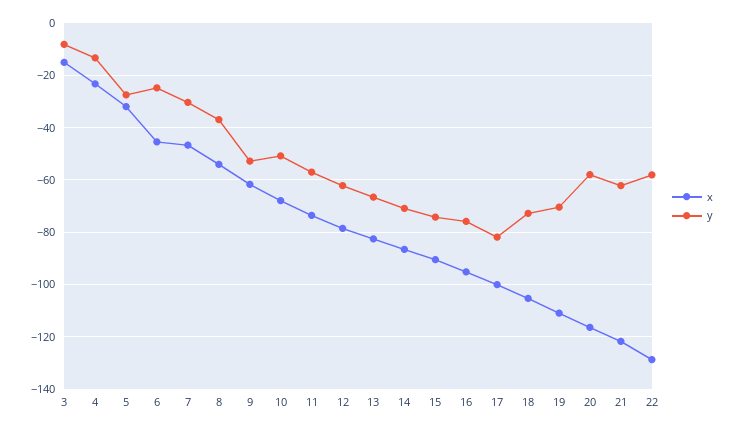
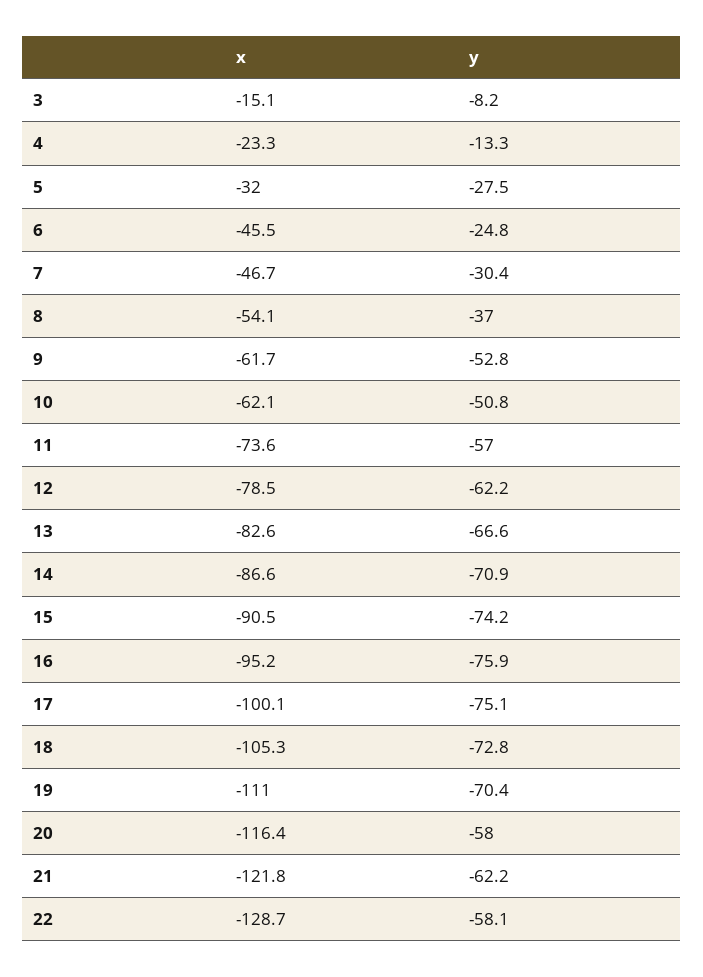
x, 10: -67.5 -> -62.1
y, 17: -82.5 -> -75.1

